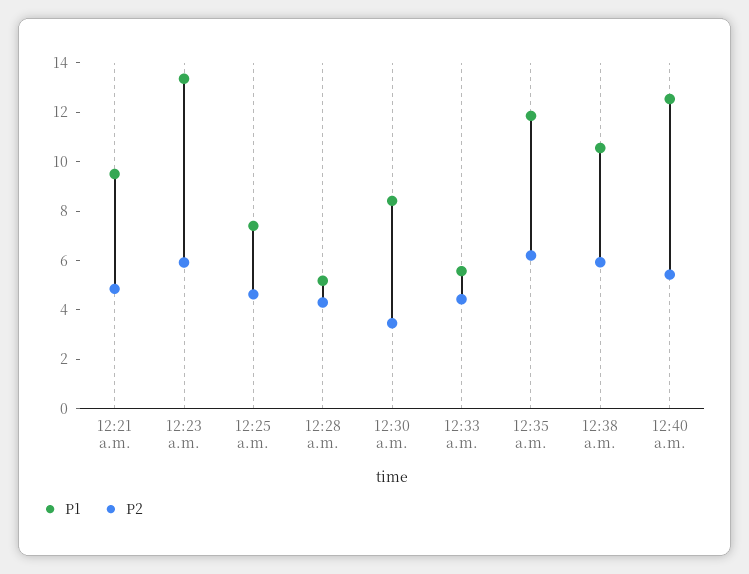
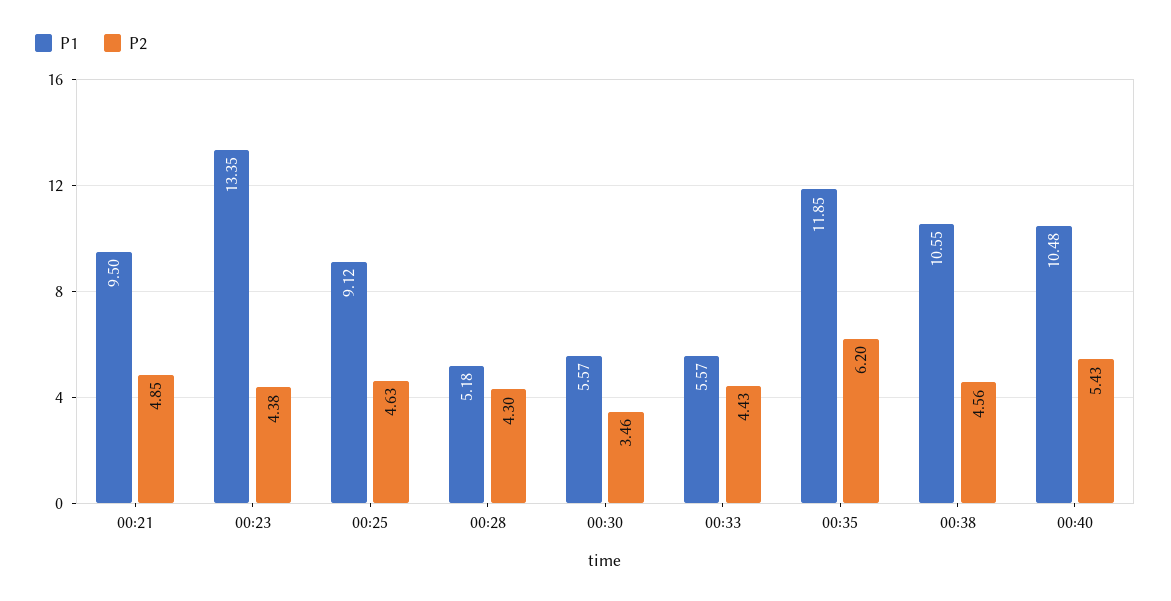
P2, 12:23 a.m.: 6 -> 4.38
P1, 12:25 a.m.: 7.5 -> 9.12
P1, 12:30 a.m.: 8.5 -> 5.57
P2, 12:38 a.m.: 6 -> 4.56
P1, 12:40 a.m.: 12.5 -> 10.48

